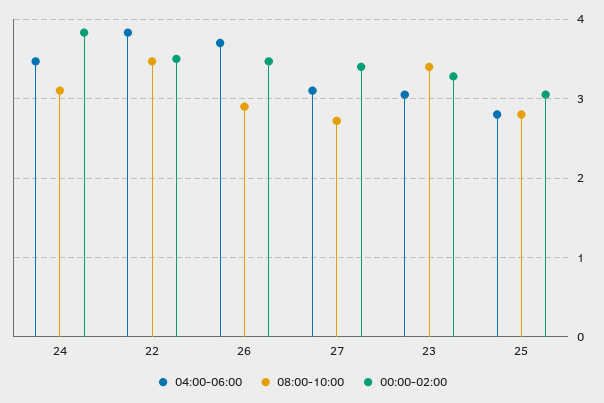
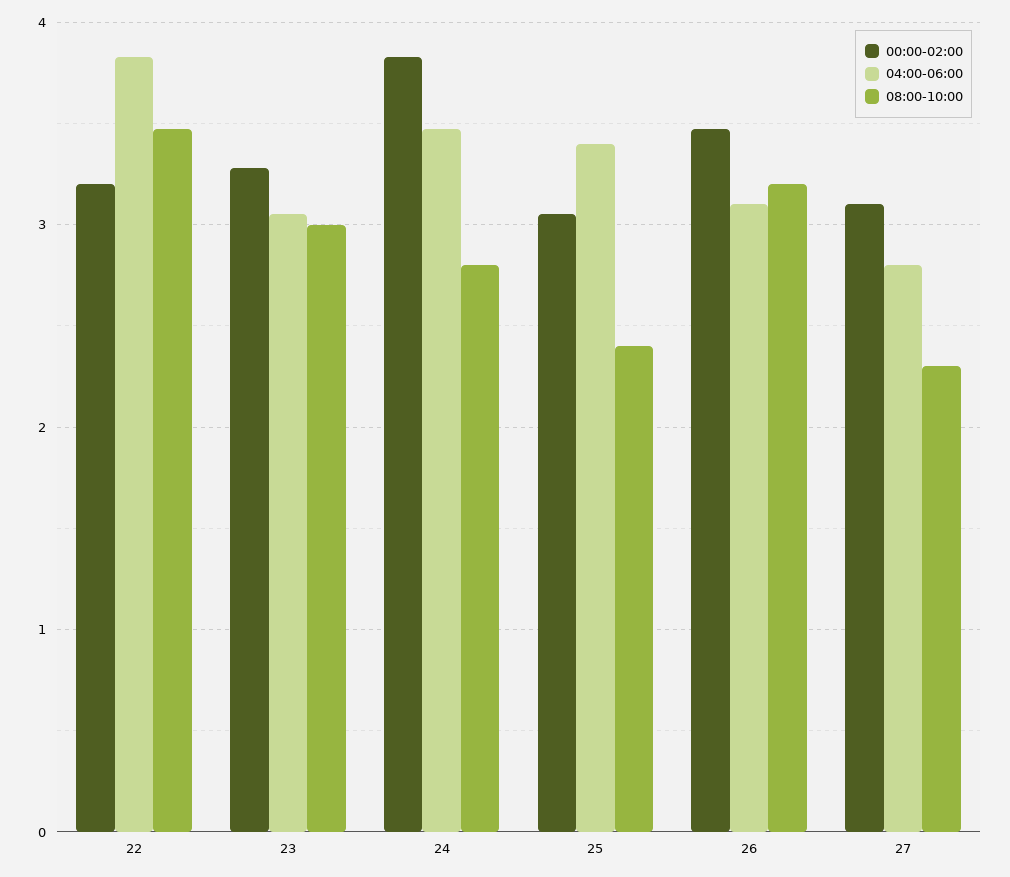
08:00-10:00, 24: 3.1 -> 2.8
00:00-02:00, 22: 3.5 -> 3.2
04:00-06:00, 26: 3.7 -> 3.1
08:00-10:00, 26: 2.9 -> 3.2
04:00-06:00, 27: 3.1 -> 2.8
08:00-10:00, 27: 2.7 -> 2.3
00:00-02:00, 27: 3.4 -> 3.1
08:00-10:00, 23: 3.4 -> 3
04:00-06:00, 25: 2.8 -> 3.4
08:00-10:00, 25: 2.8 -> 2.4

